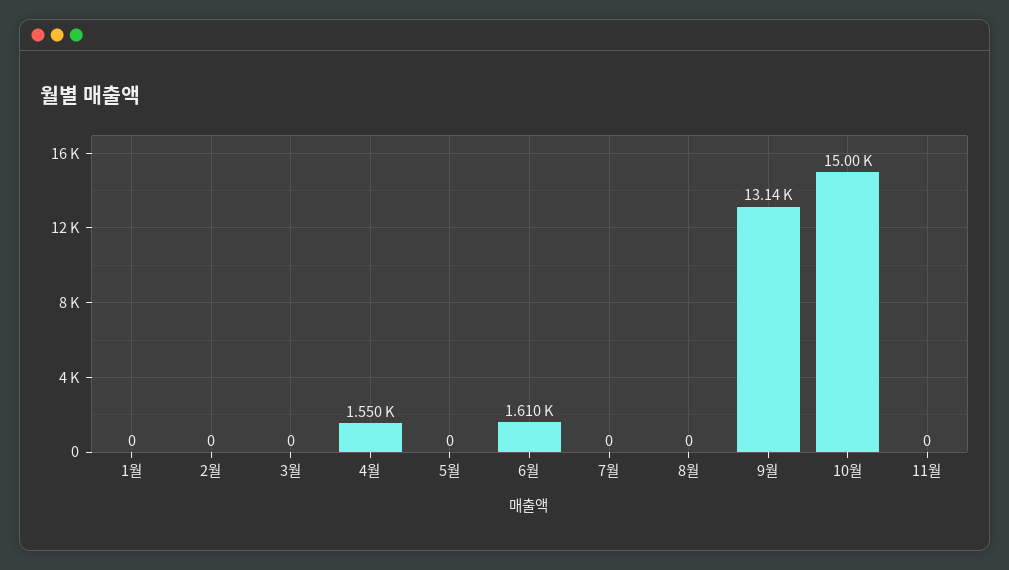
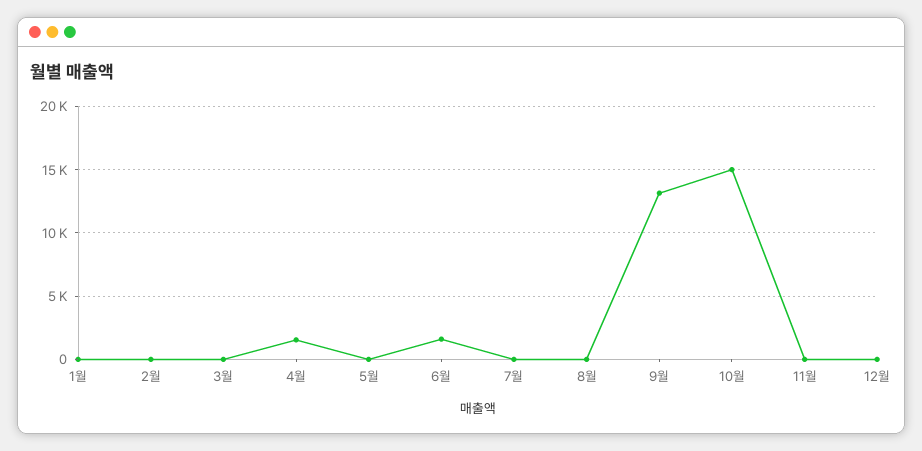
12월: none -> 0

